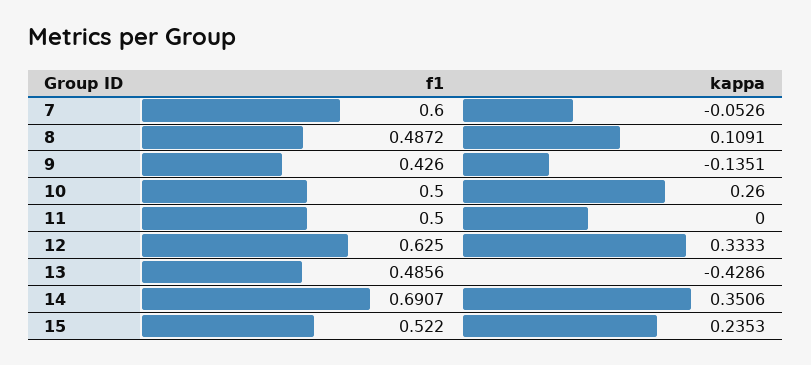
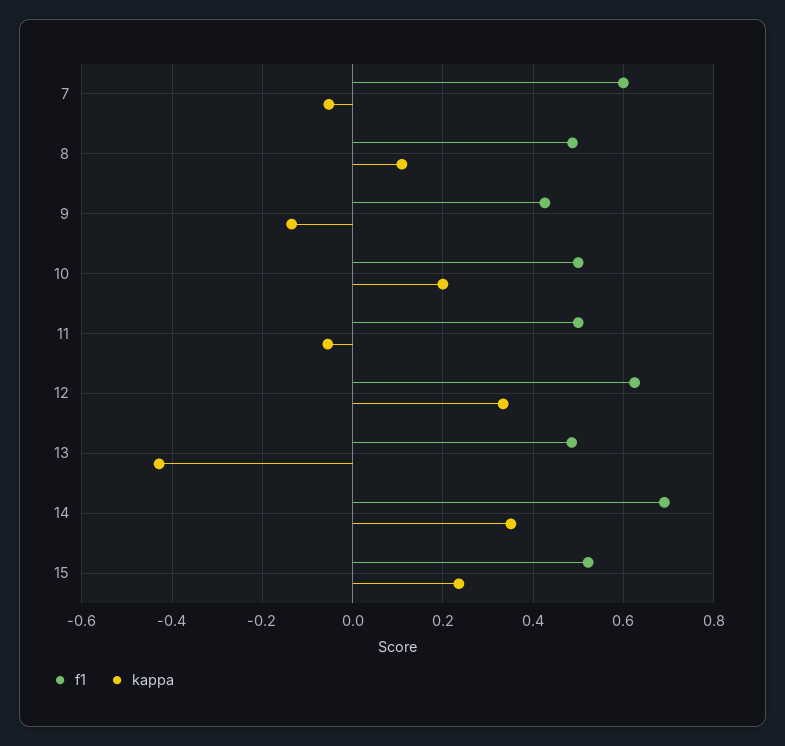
kappa, 10: 0.26 -> 0.2
kappa, 11: 0 -> -0.06

